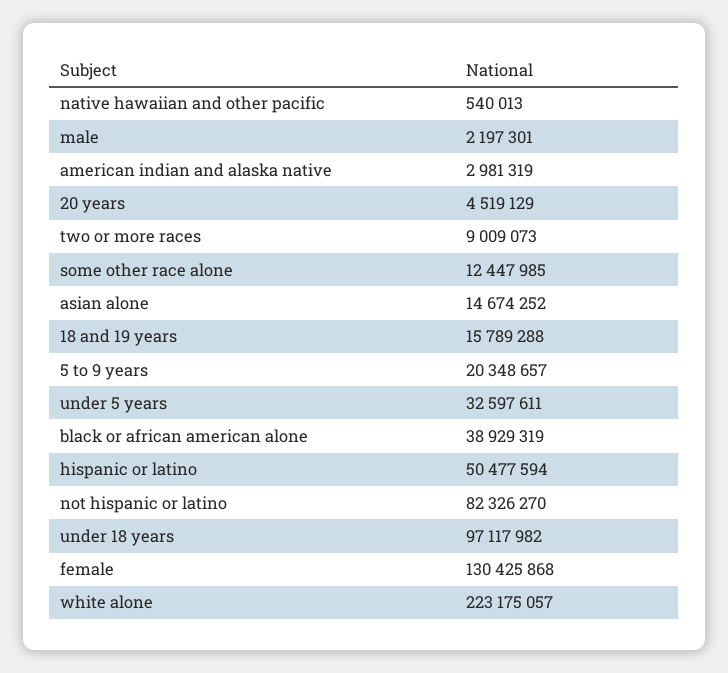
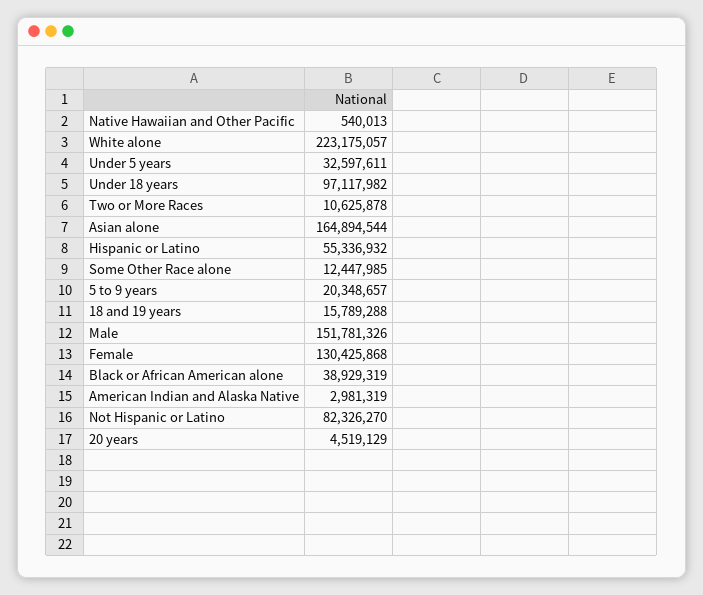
male: 2197301 -> 151781326
two or more races: 9009073 -> 10625878
asian alone: 14674252 -> 164894544
hispanic or latino: 50477594 -> 55336932

